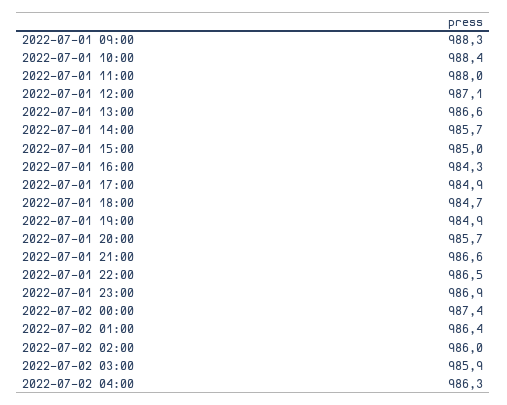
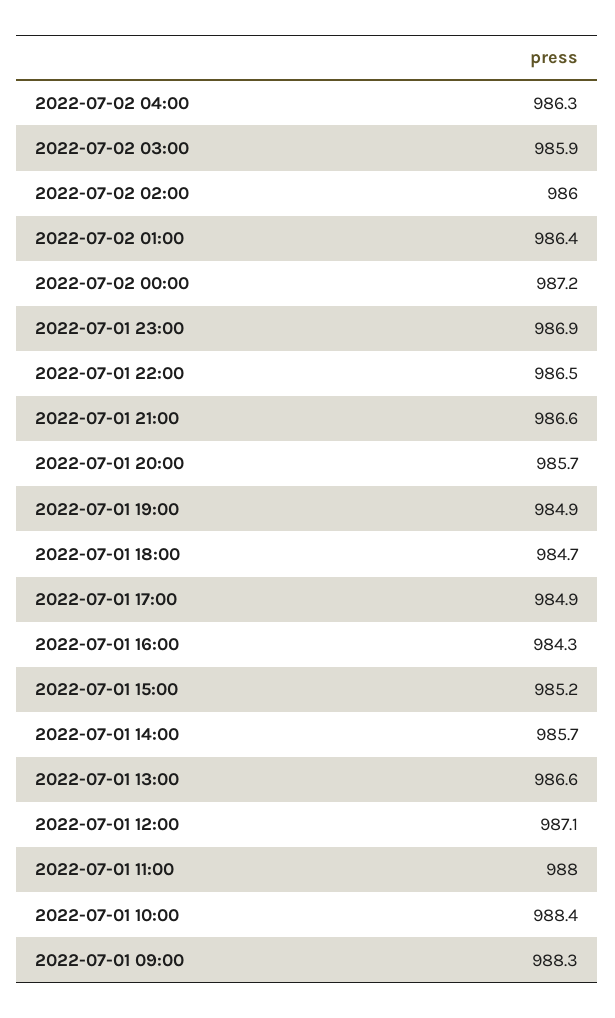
2022-07-01 15:00: 985 -> 985.2
2022-07-02 00:00: 987.4 -> 987.2

